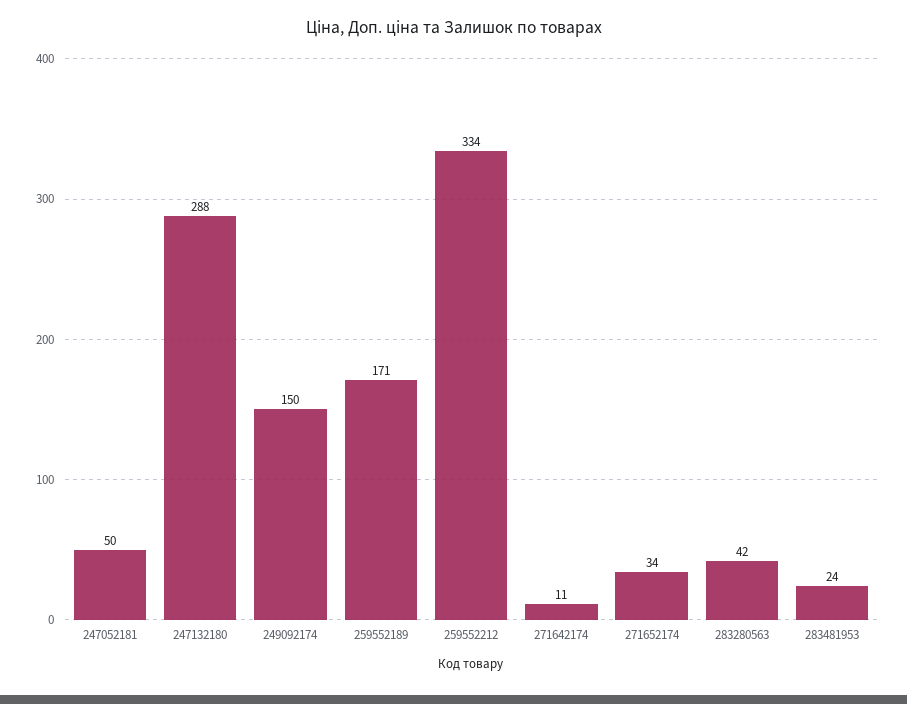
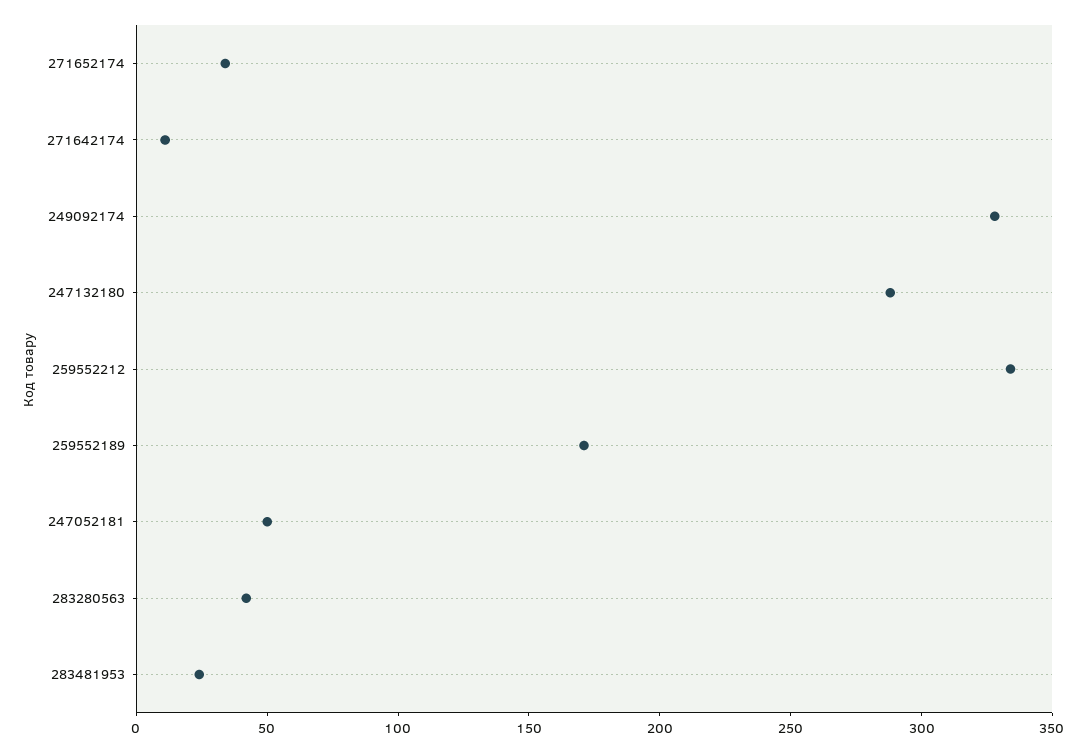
249092174: 150 -> 330

